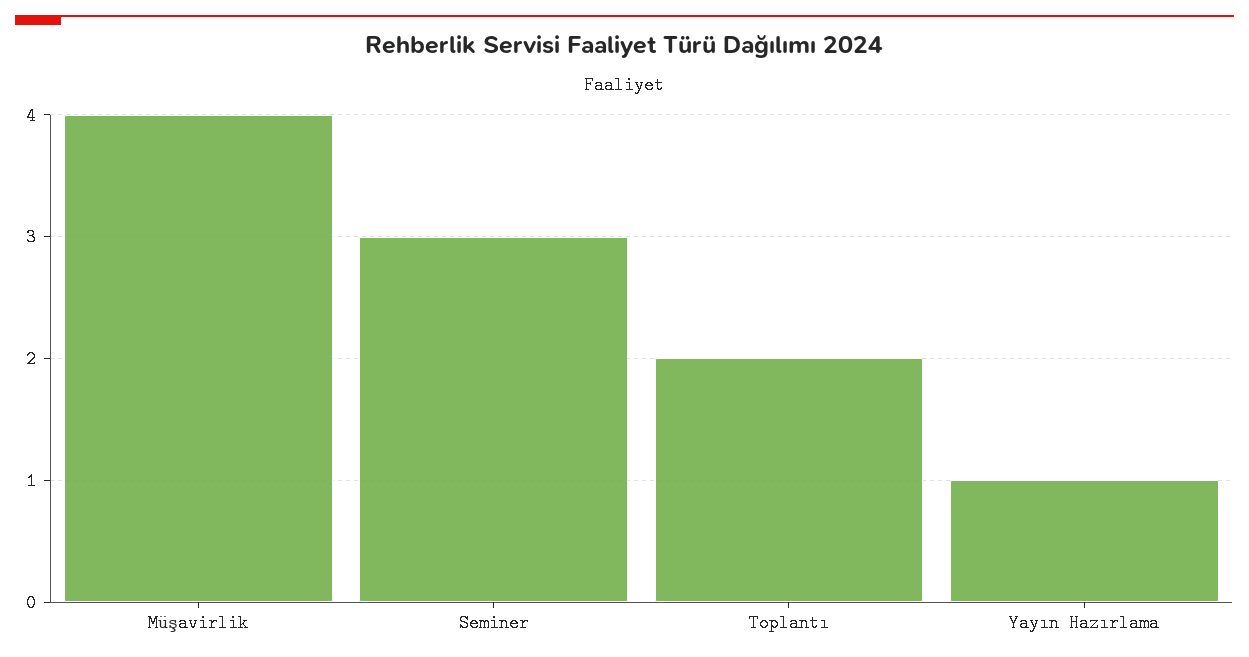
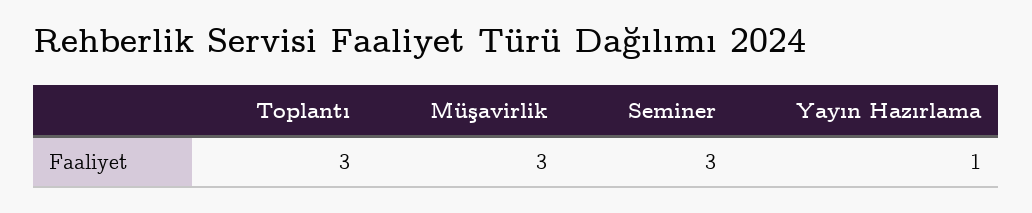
Müşavirlik: 4 -> 3
Toplantı: 2 -> 3

